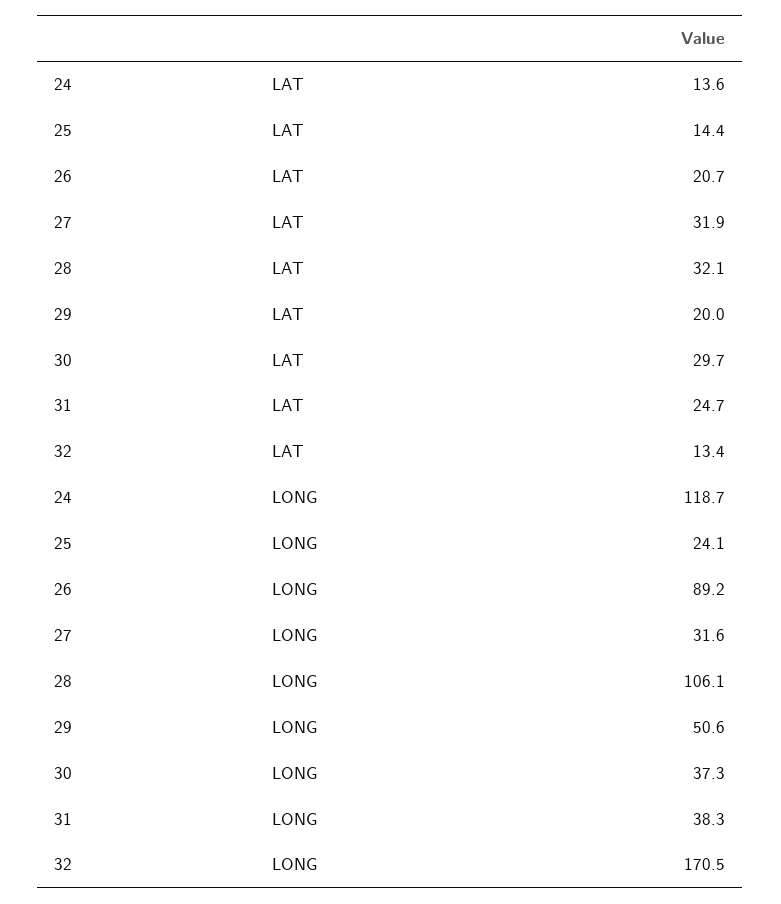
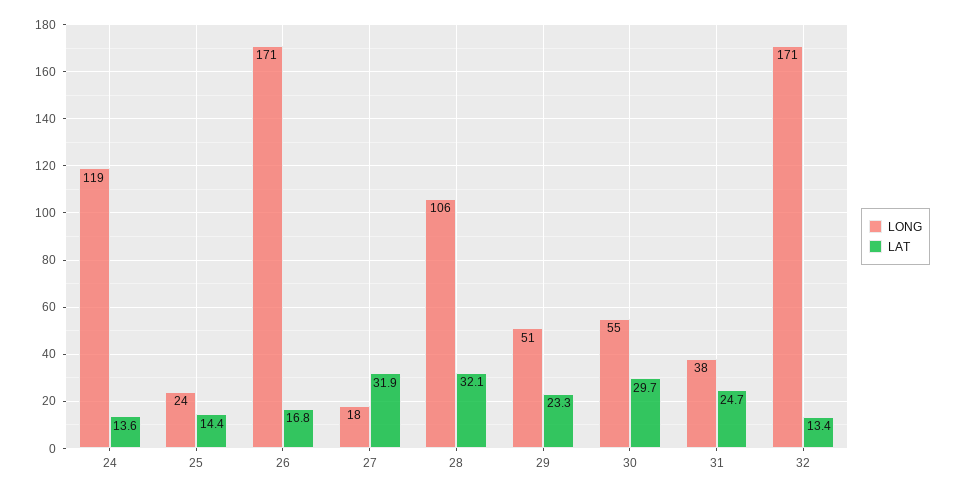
LAT, 26: 20.7 -> 16.8
LAT, 29: 20 -> 23.3
LONG, 26: 89.2 -> 171
LONG, 27: 31.6 -> 18
LONG, 30: 37.3 -> 55

